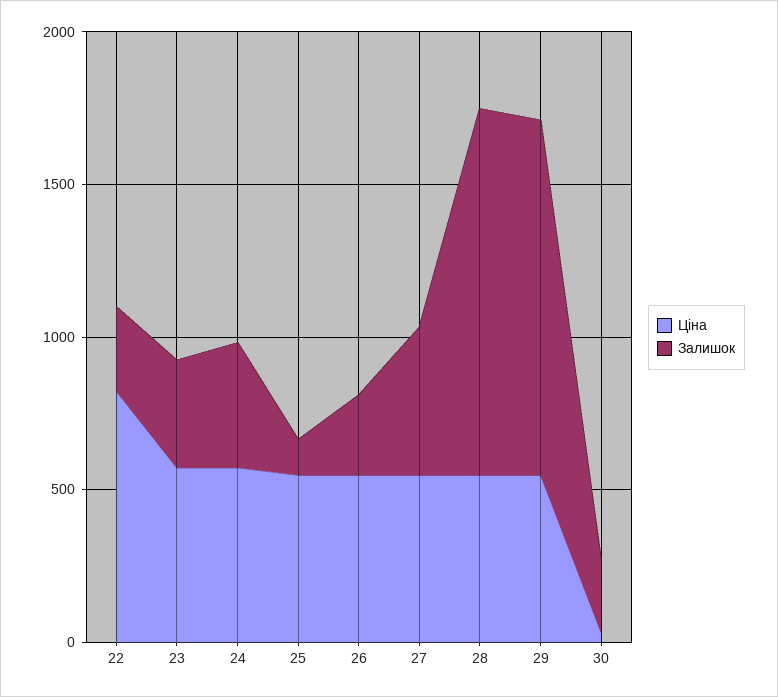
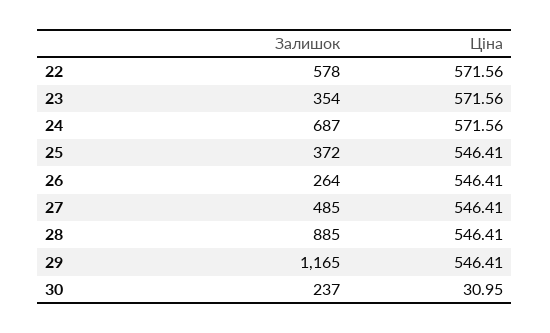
Ціна, 22: 800 -> 571.56
Залишок, 22: 300 -> 578
Залишок, 24: 400 -> 687
Залишок, 25: 100 -> 372
Залишок, 28: 1200 -> 885

